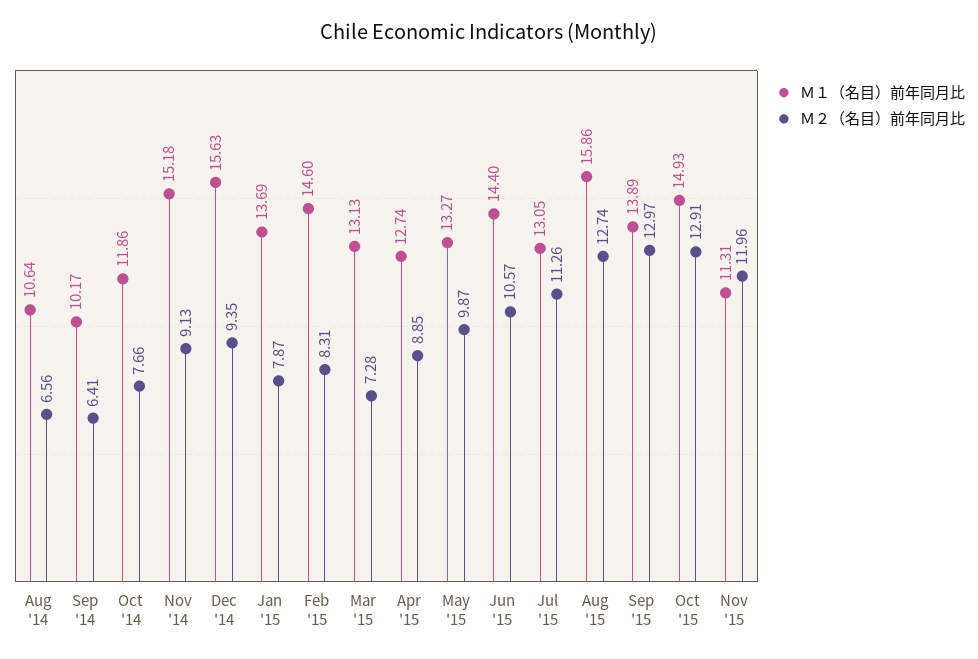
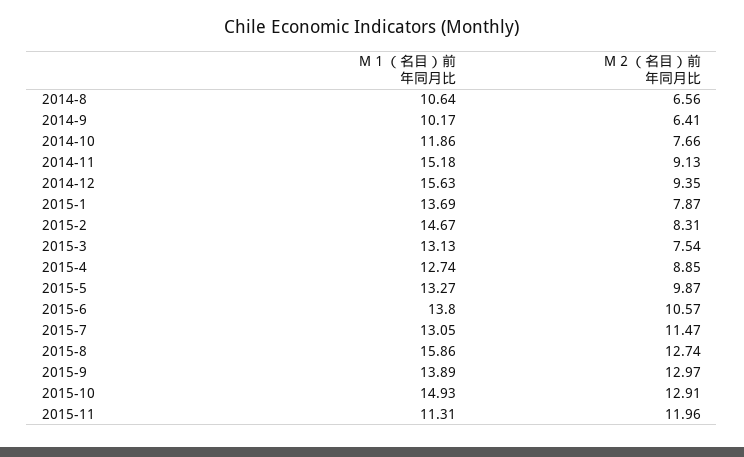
Ｍ１（名目）前年同月比, Feb '15: 14.6 -> 14.67
Ｍ２（名目）前年同月比, Mar '15: 7.28 -> 7.54
Ｍ１（名目）前年同月比, Jun '15: 14.4 -> 13.8
Ｍ２（名目）前年同月比, Jul '15: 11.26 -> 11.47

